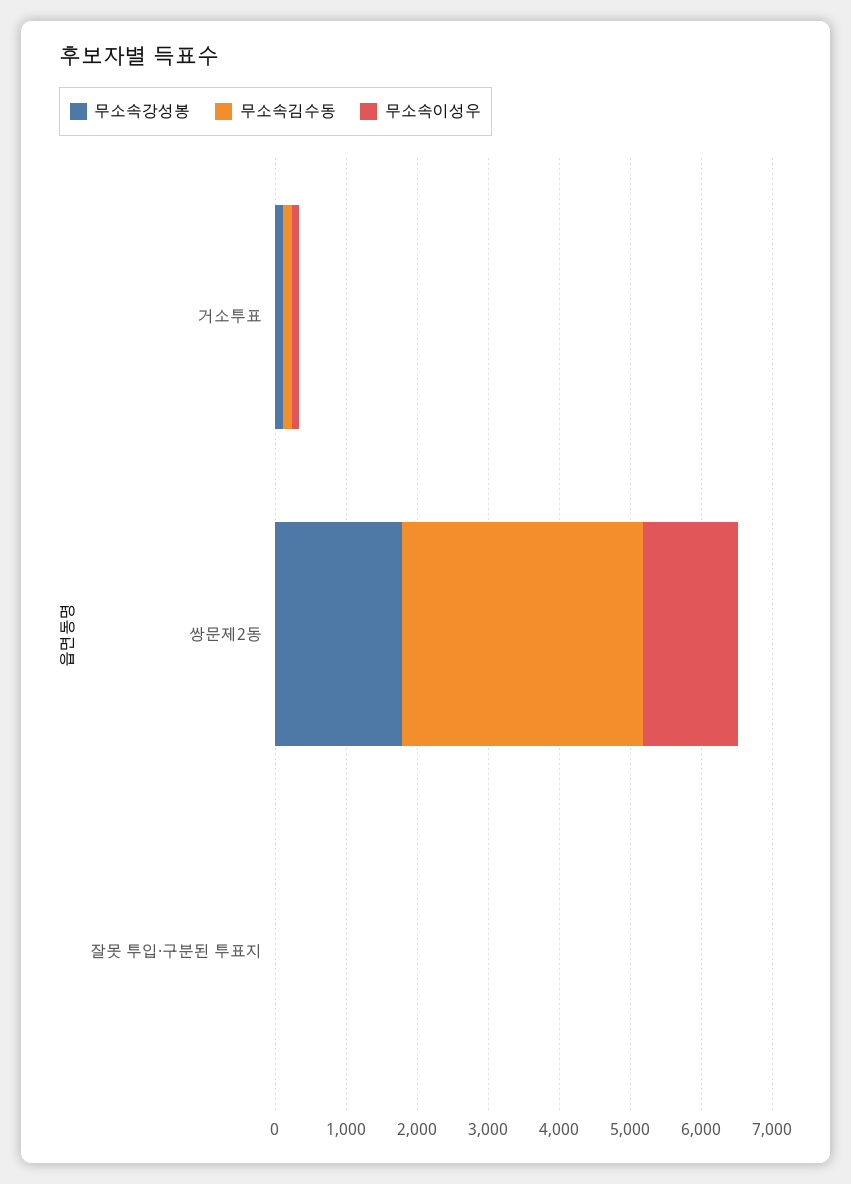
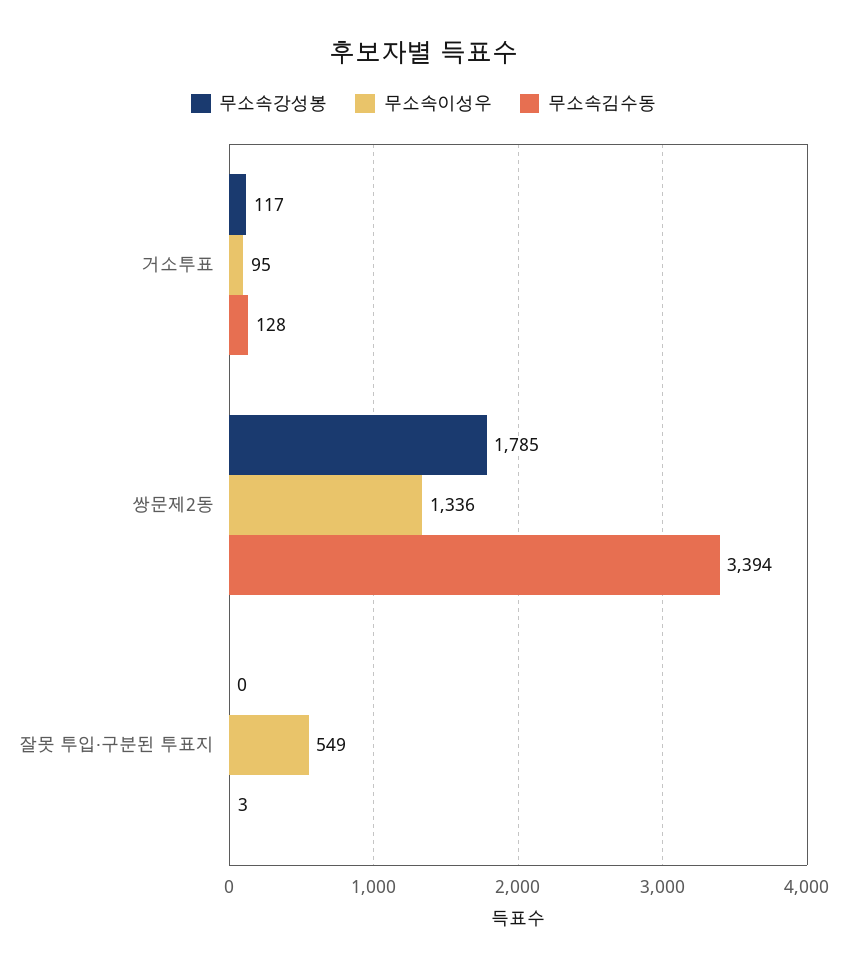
무소속이성우, 잘못 투입·구분된 투표지: 0 -> 549

